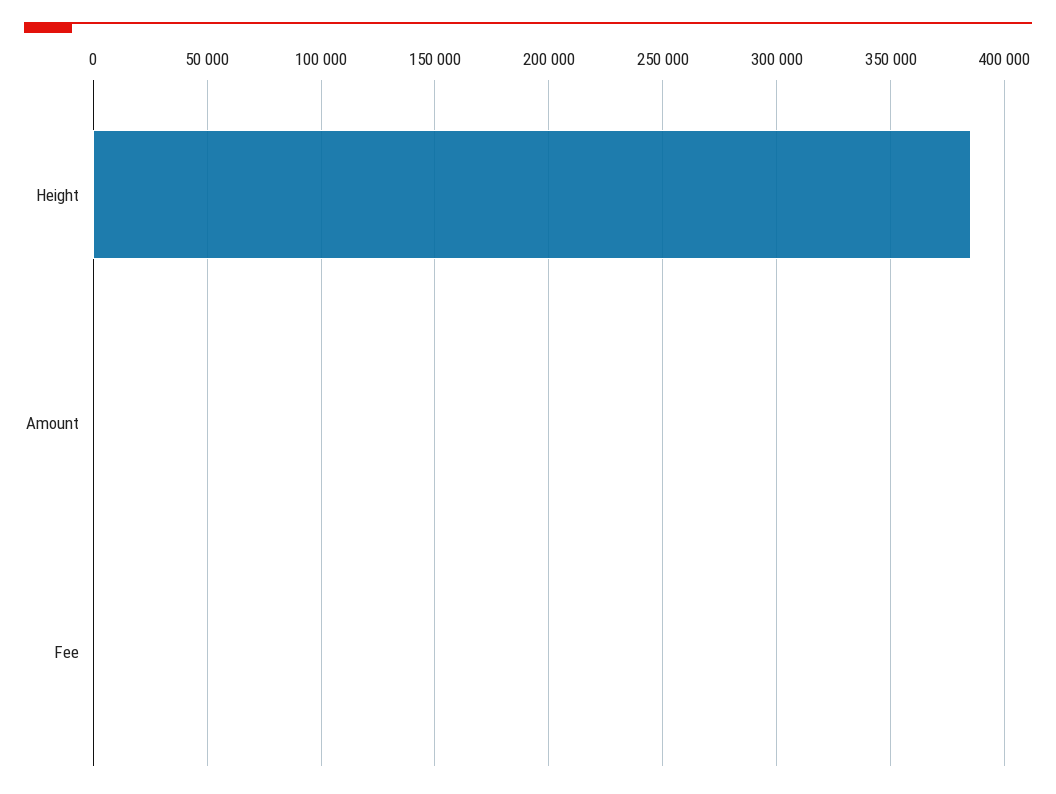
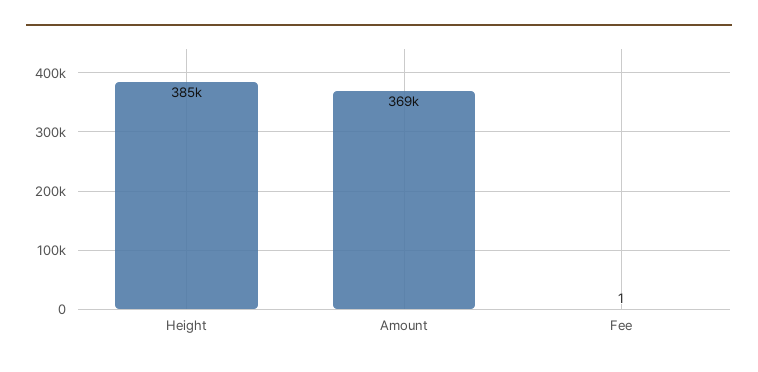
Amount: 0 -> 369000

